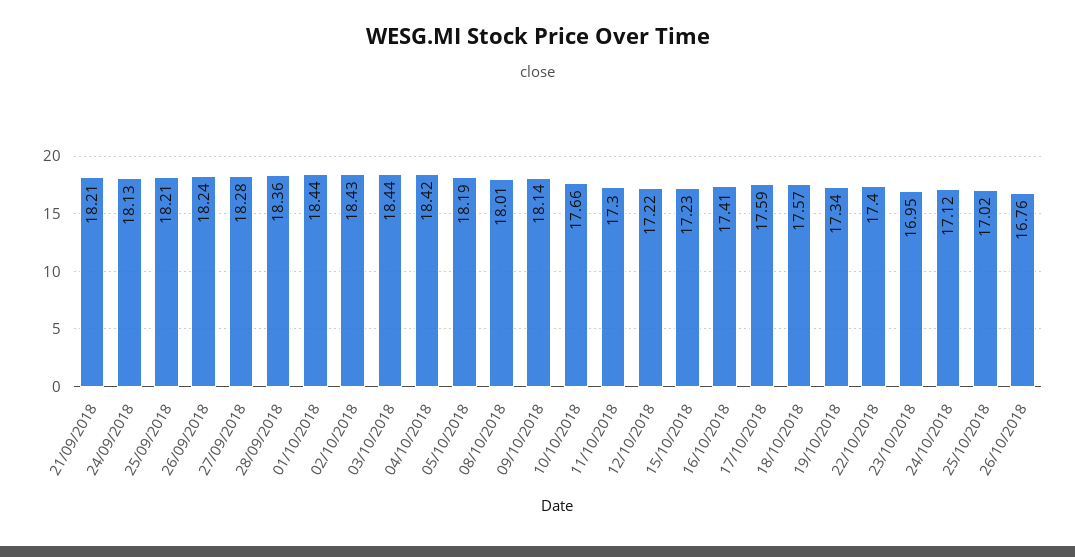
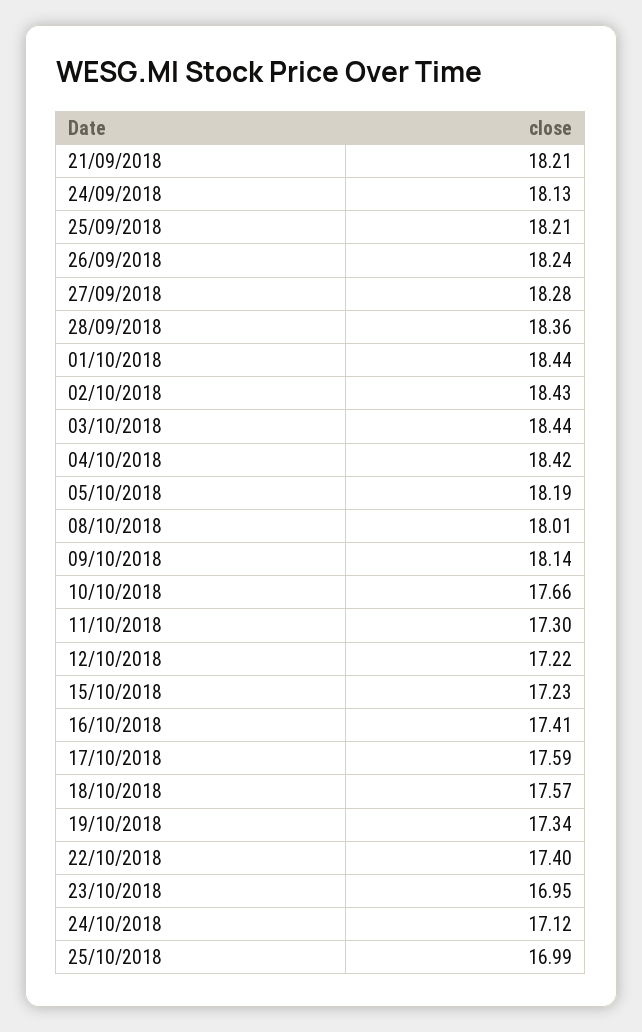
25/10/2018: 17.02 -> 16.99
26/10/2018: 16.76 -> none

